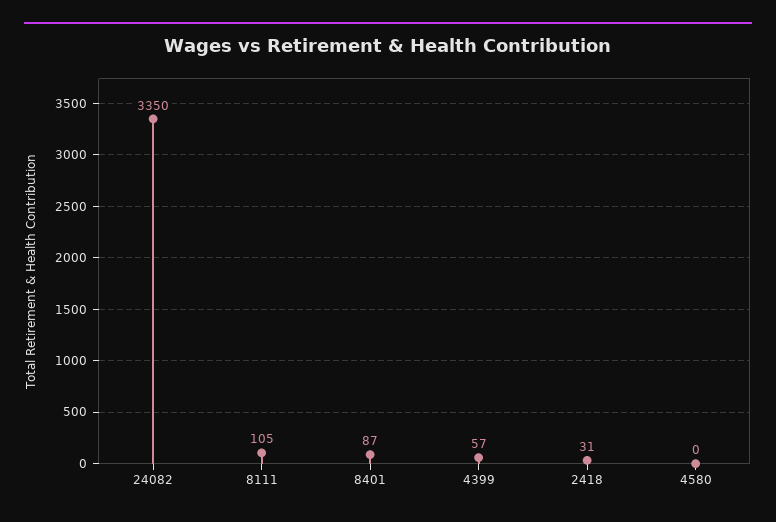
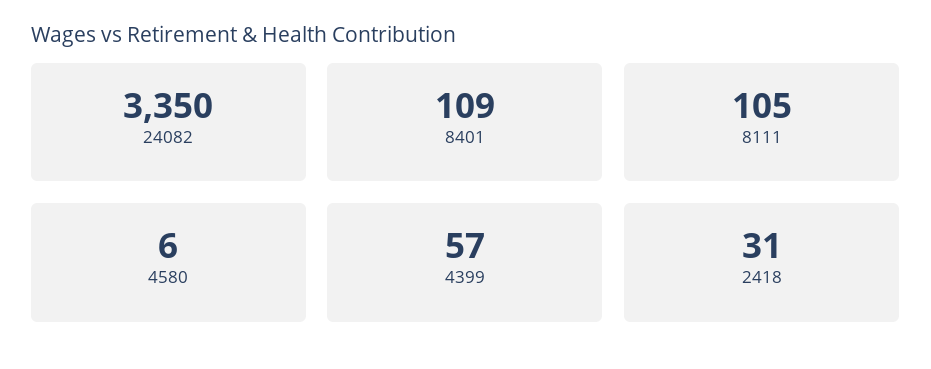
8401: 87 -> 109
4580: 0 -> 6

